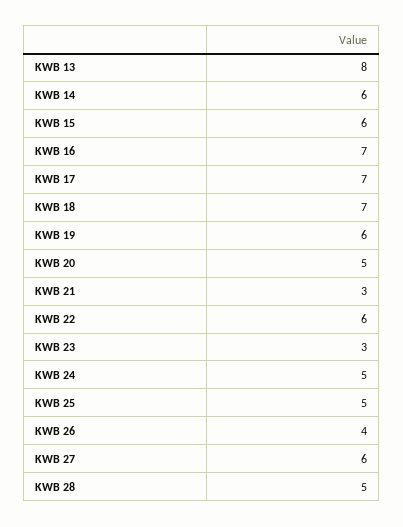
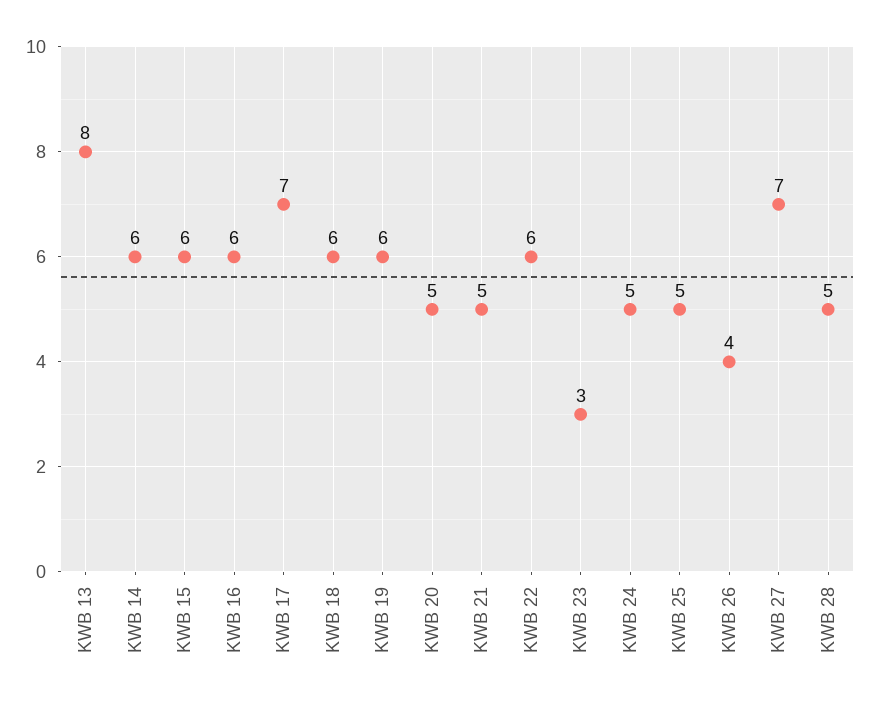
KWB 16: 7 -> 6
KWB 18: 7 -> 6
KWB 21: 3 -> 5
KWB 27: 6 -> 7

